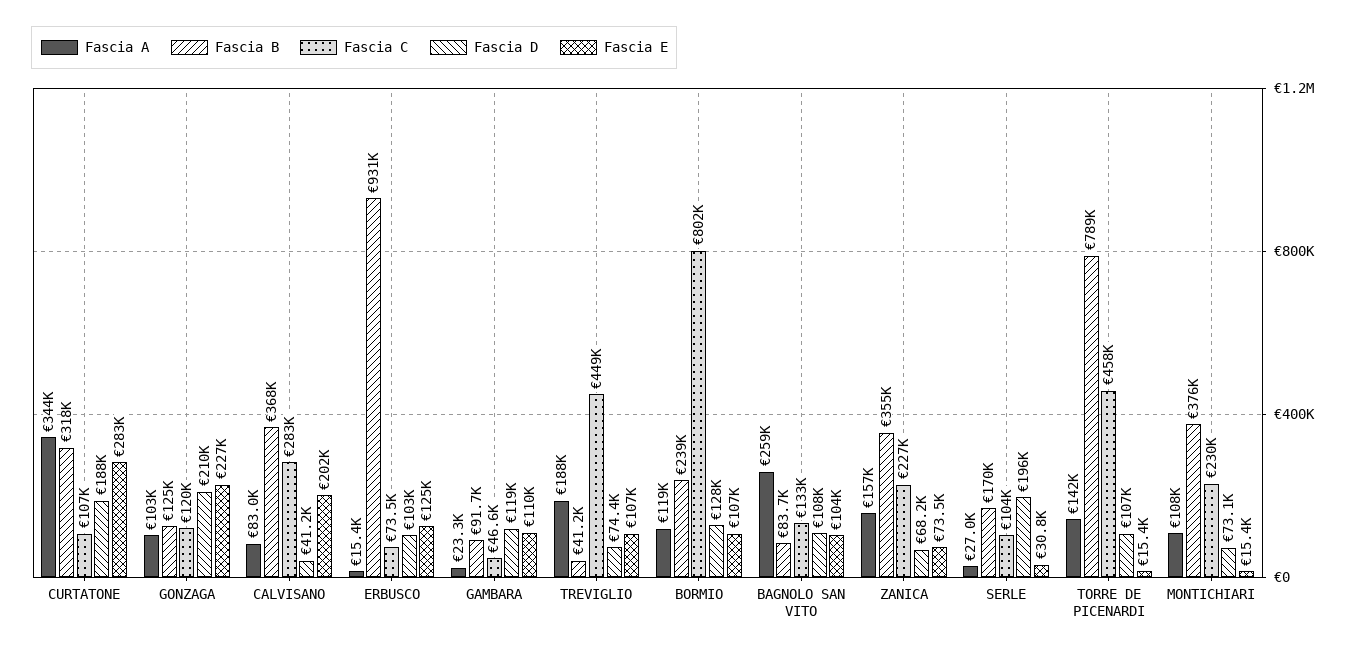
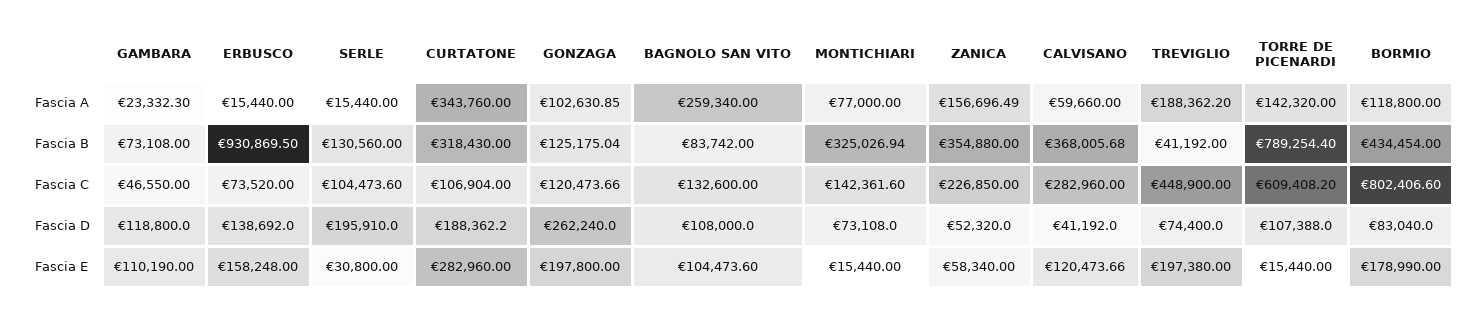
Fascia D, GONZAGA: 210000 -> 262240
Fascia E, GONZAGA: 227000 -> 197800
Fascia A, CALVISANO: 83000 -> 59660
Fascia E, CALVISANO: 202000 -> 120473.66
Fascia D, ERBUSCO: 103000 -> 138692
Fascia E, ERBUSCO: 125000 -> 158248
Fascia B, GAMBARA: 91700 -> 73108
Fascia E, TREVIGLIO: 107000 -> 197380
Fascia B, BORMIO: 239000 -> 434454
Fascia D, BORMIO: 128000 -> 83040
Fascia E, BORMIO: 107000 -> 178990
Fascia D, ZANICA: 68200 -> 52320
Fascia E, ZANICA: 73500 -> 58340
Fascia A, SERLE: 27000 -> 15440
Fascia B, SERLE: 170000 -> 130560
Fascia C, TORRE DE PICENARDI: 458000 -> 609408.2
Fascia A, MONTICHIARI: 108000 -> 77000
Fascia B, MONTICHIARI: 376000 -> 325026.94
Fascia C, MONTICHIARI: 230000 -> 142361.6

